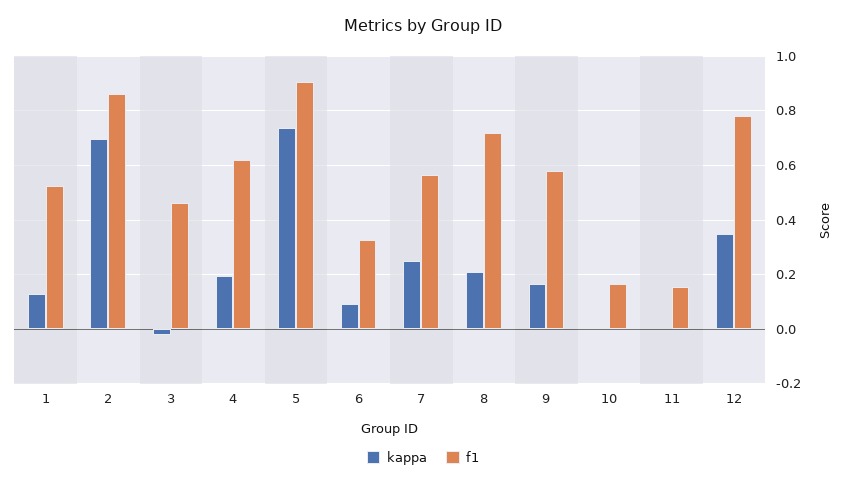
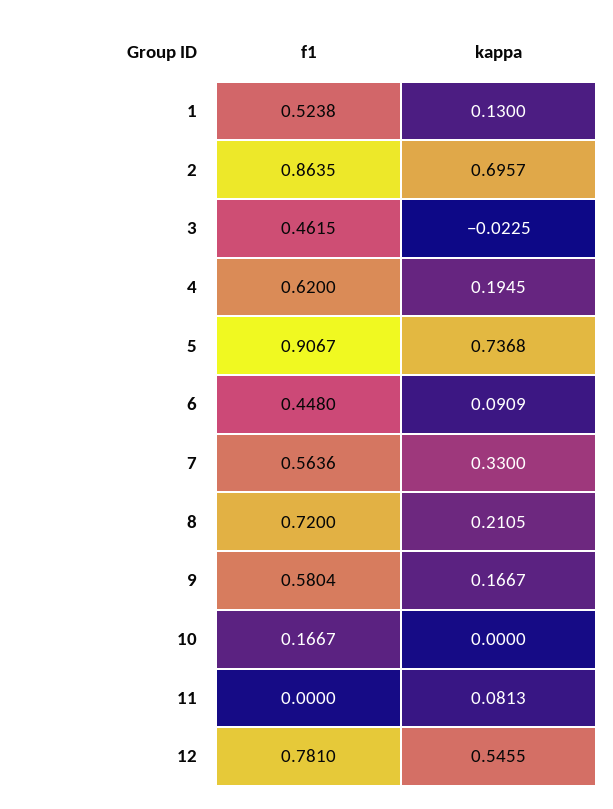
f1, 6: 0.325 -> 0.448
kappa, 7: 0.25 -> 0.33
kappa, 11: 0 -> 0.0813
f1, 11: 0.15 -> 0
kappa, 12: 0.35 -> 0.5455

